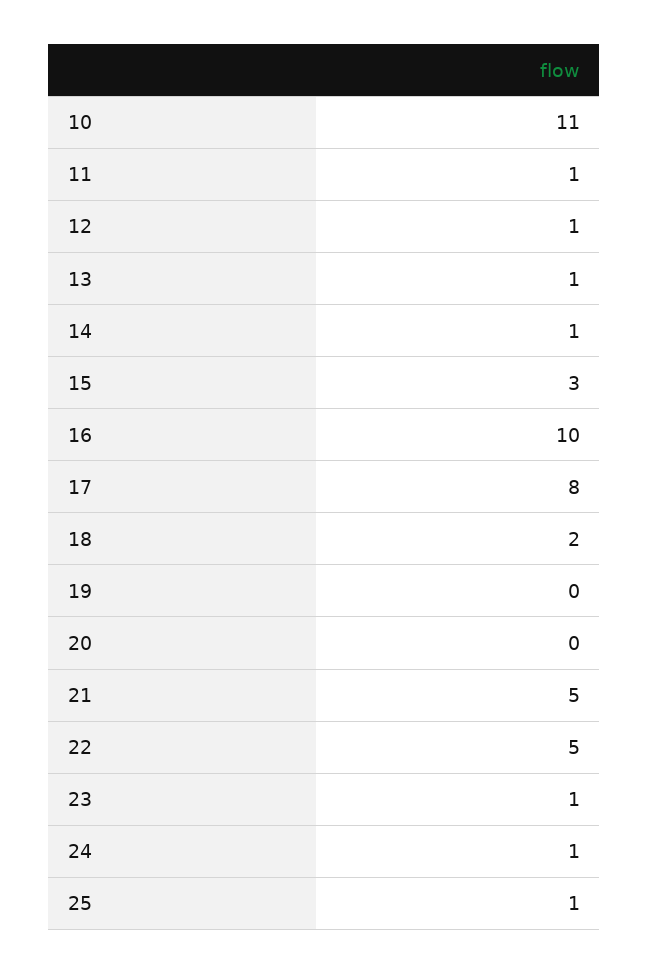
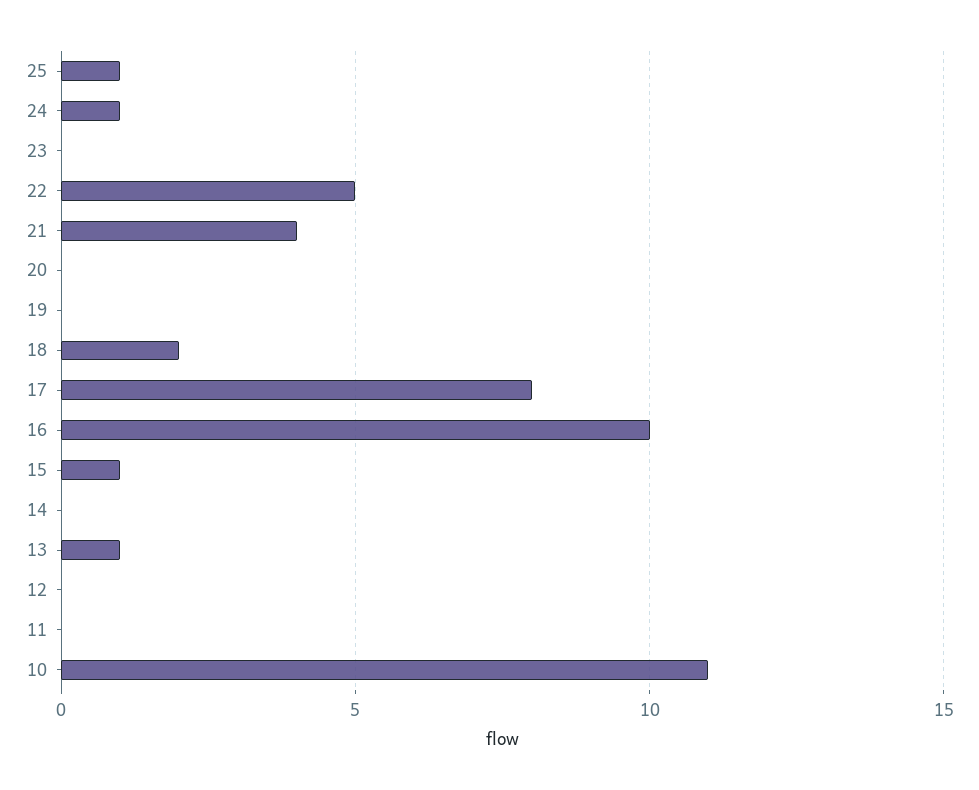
11: 1 -> 0
12: 1 -> 0
14: 1 -> 0
15: 3 -> 1
21: 5 -> 4
23: 1 -> 0

